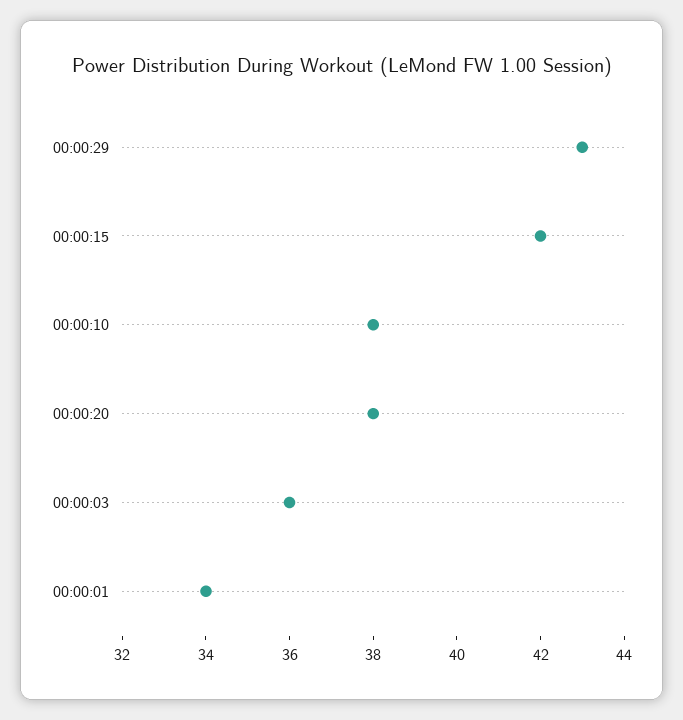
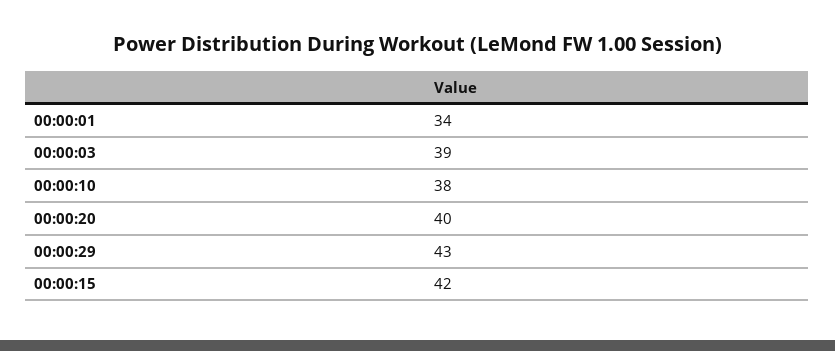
00:00:20: 38 -> 40
00:00:03: 36 -> 39

